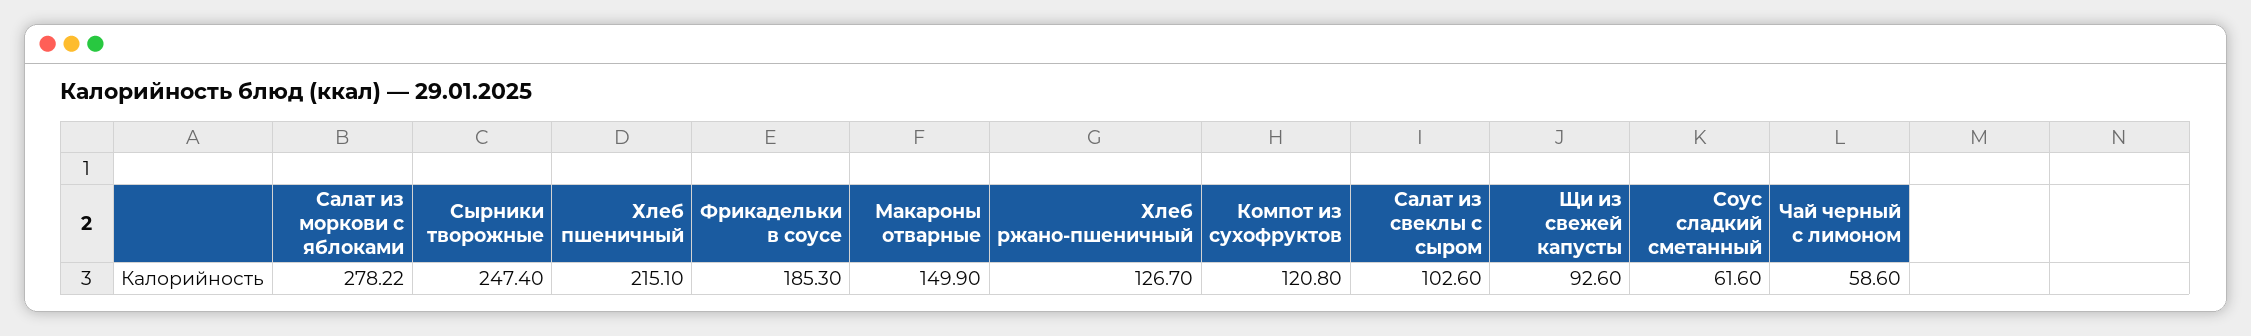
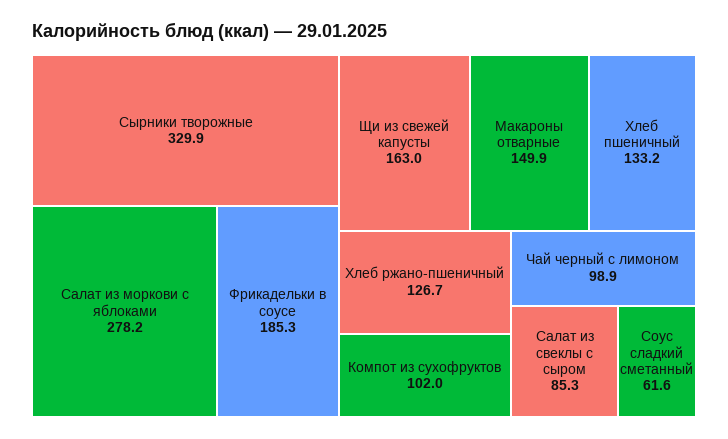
Сырники творожные: 247.4 -> 329.9
Хлеб пшеничный: 215.1 -> 133.2
Компот из сухофруктов: 120.8 -> 102
Салат из свеклы с сыром: 102.6 -> 85.3
Щи из свежей капусты: 92.6 -> 163
Чай черный с лимоном: 58.6 -> 98.9

